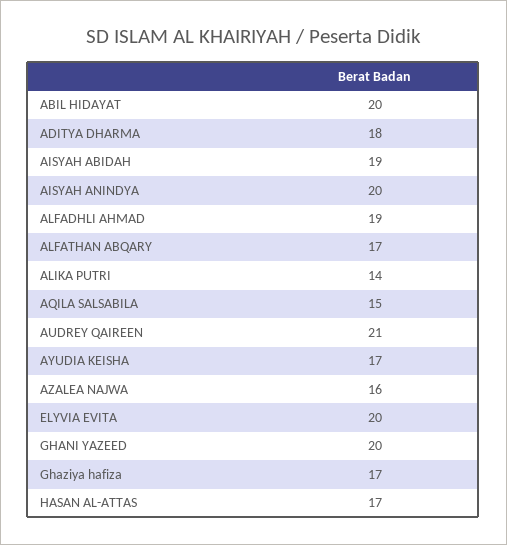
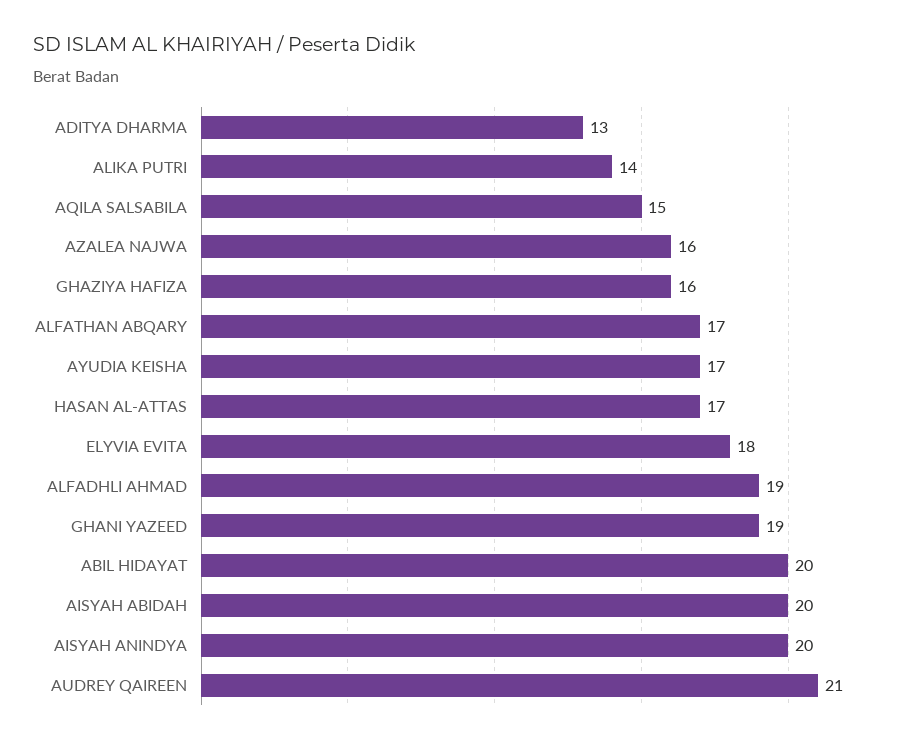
ADITYA DHARMA: 18 -> 13
AISYAH ABIDAH: 19 -> 20
ELYVIA EVITA: 20 -> 18
GHANI YAZEED: 20 -> 19
Ghaziya hafiza: 17 -> 16

